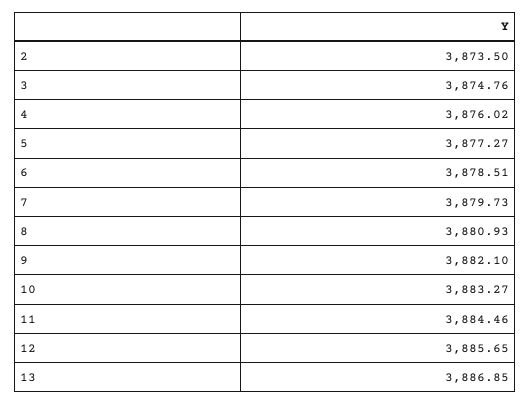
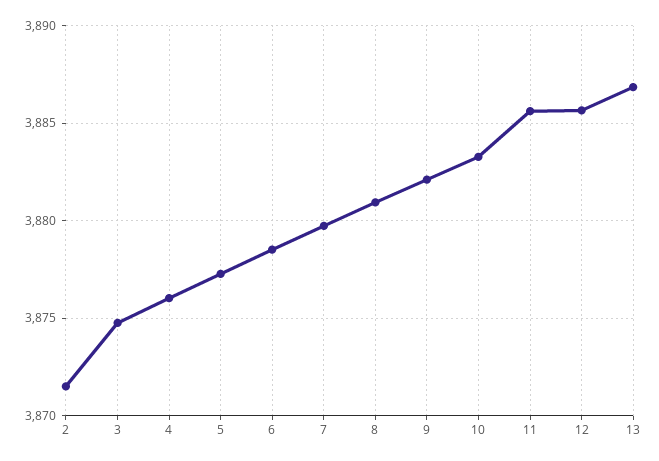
2: 3873.5 -> 3871.5
11: 3884.46 -> 3885.5

